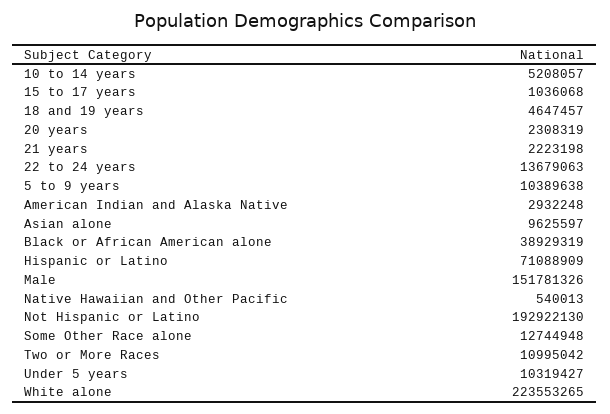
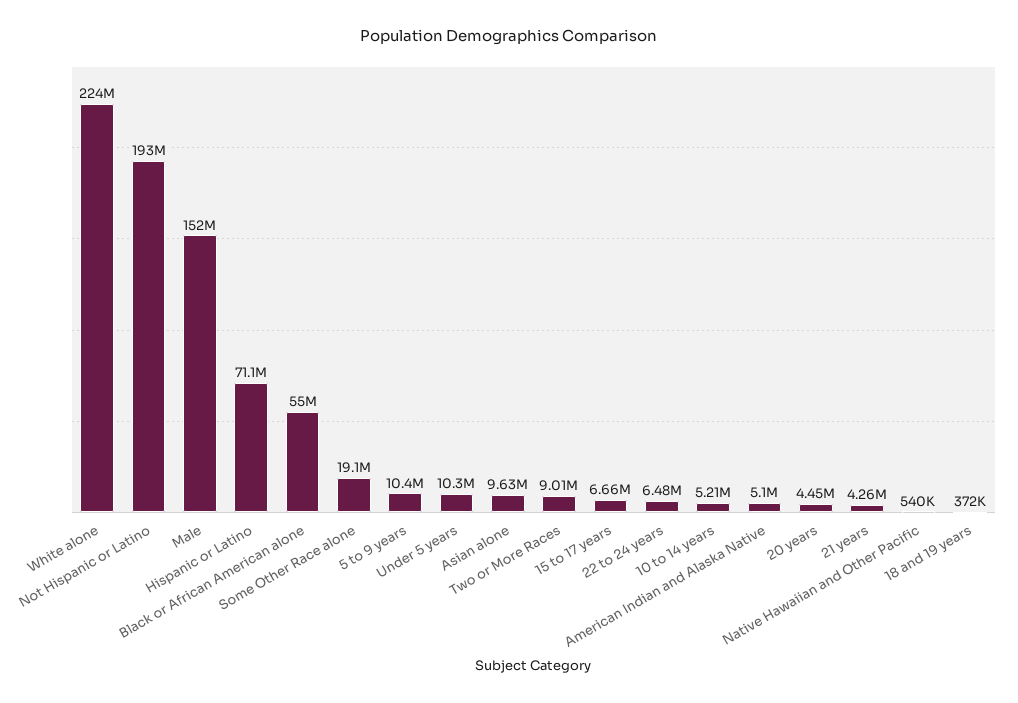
15 to 17 years: 1036068 -> 6660000
18 and 19 years: 4647457 -> 372000
20 years: 2308319 -> 4450000
21 years: 2223198 -> 4260000
22 to 24 years: 13679063 -> 6480000
American Indian and Alaska Native: 2932248 -> 5100000
Black or African American alone: 38929319 -> 55000000
Some Other Race alone: 12744948 -> 19100000
Two or More Races: 10995042 -> 9010000

